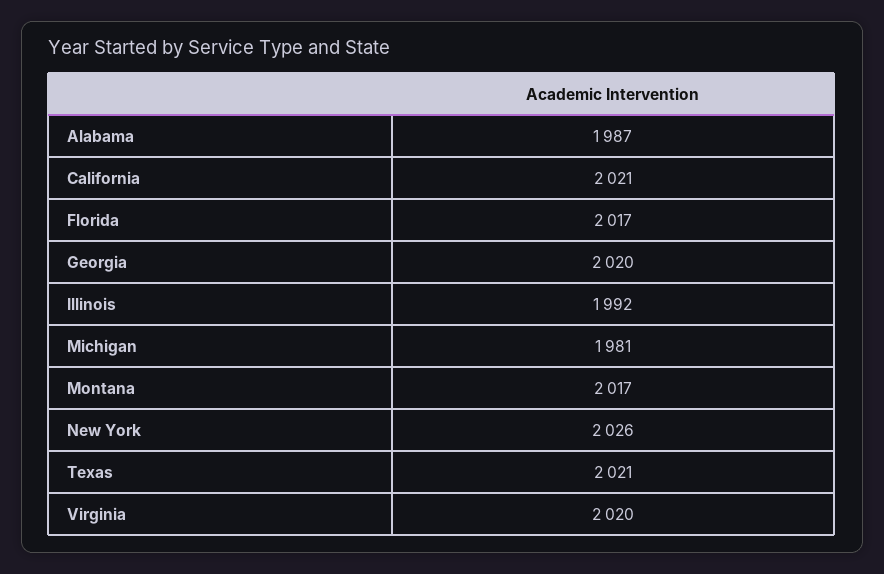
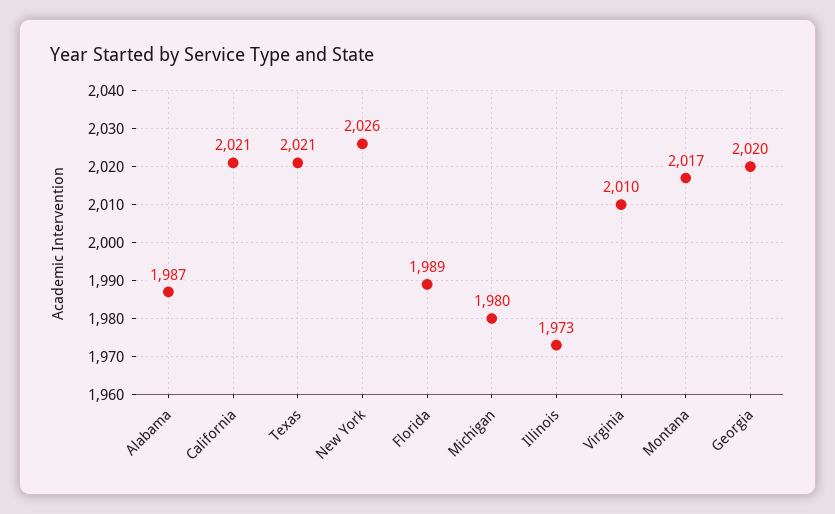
Florida: 2017 -> 1989
Illinois: 1992 -> 1973
Michigan: 1981 -> 1980
Virginia: 2020 -> 2010

